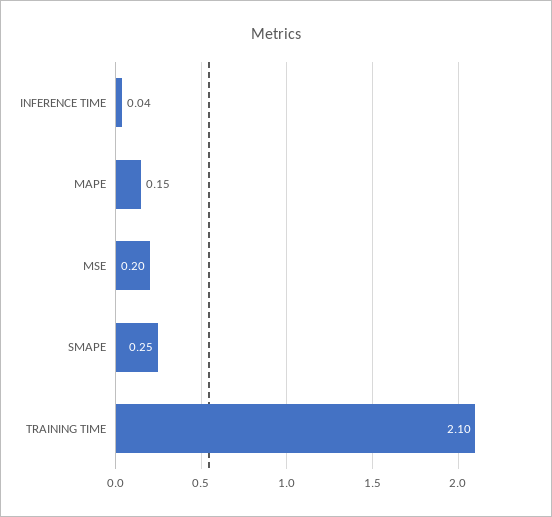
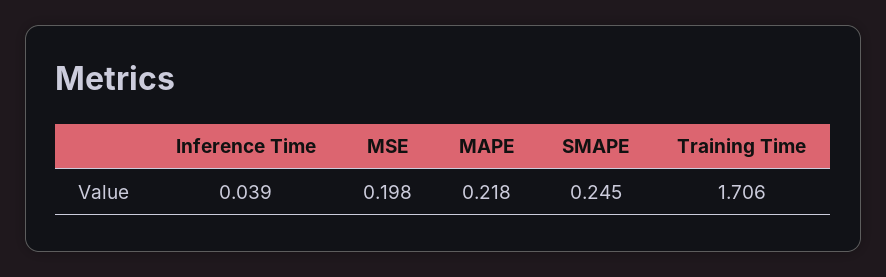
MAPE: 0.15 -> 0.218
TRAINING TIME: 2.1 -> 1.706

